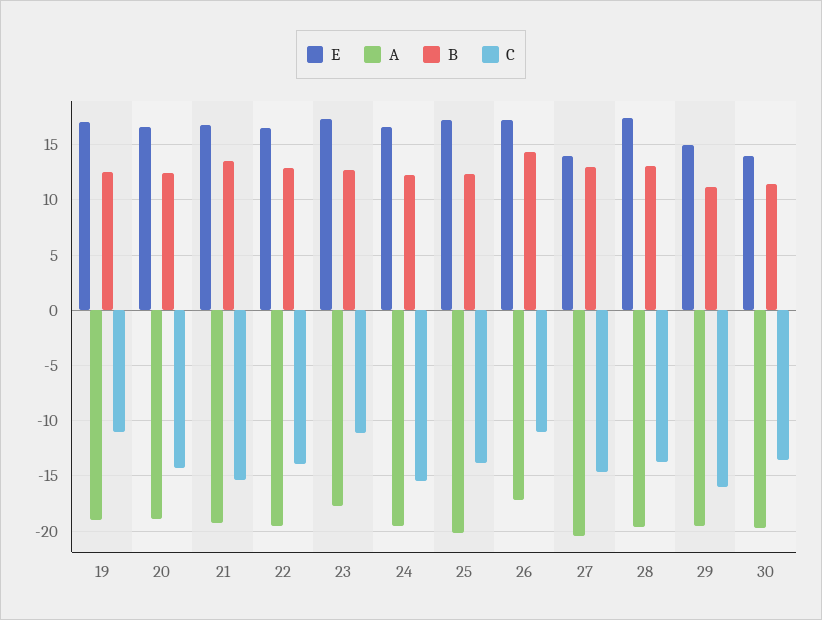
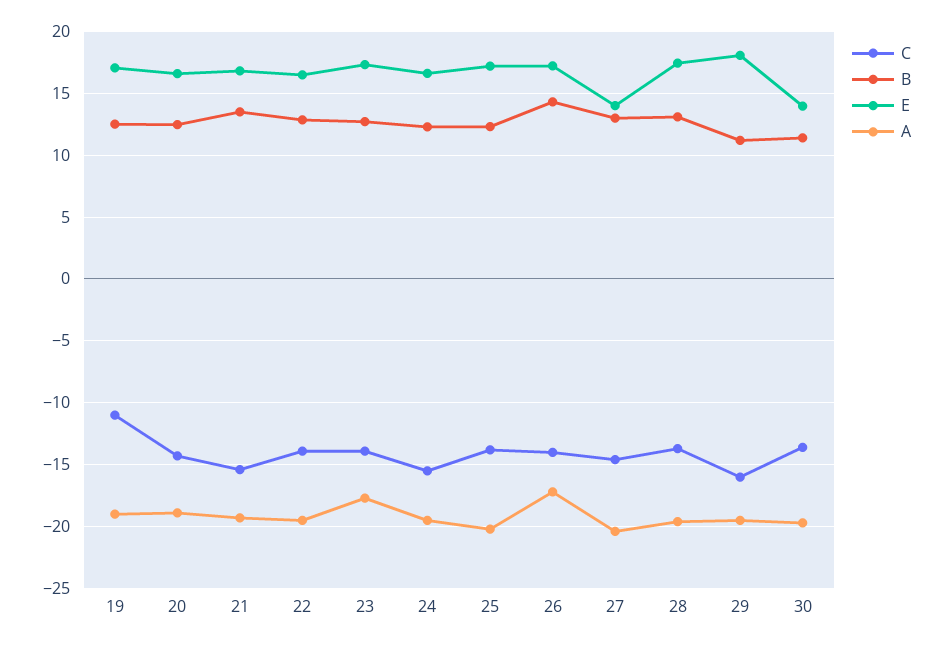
C, 23: -11 -> -14
C, 26: -11 -> -14
E, 29: 15 -> 18

